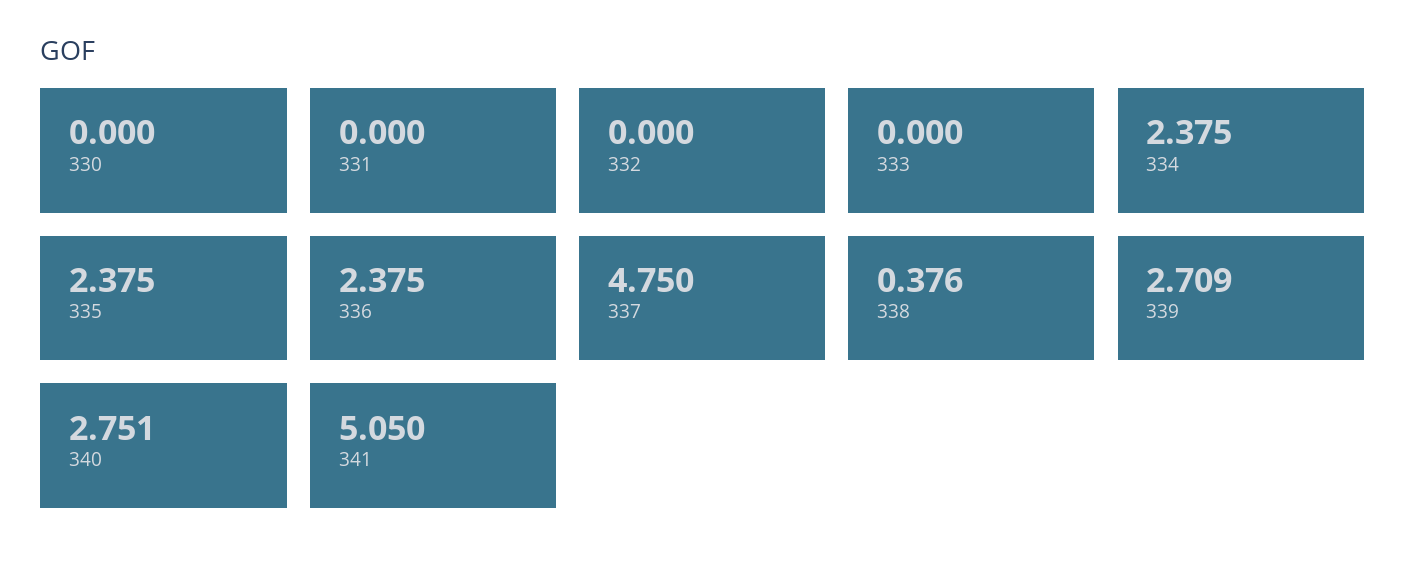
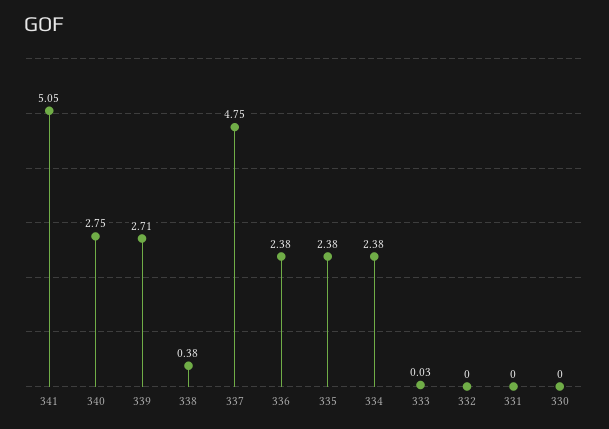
333: 0 -> 0.03

